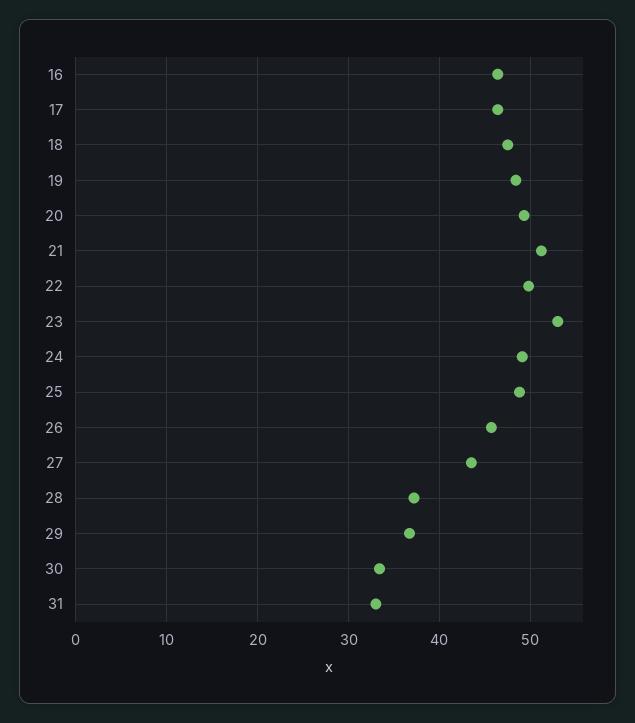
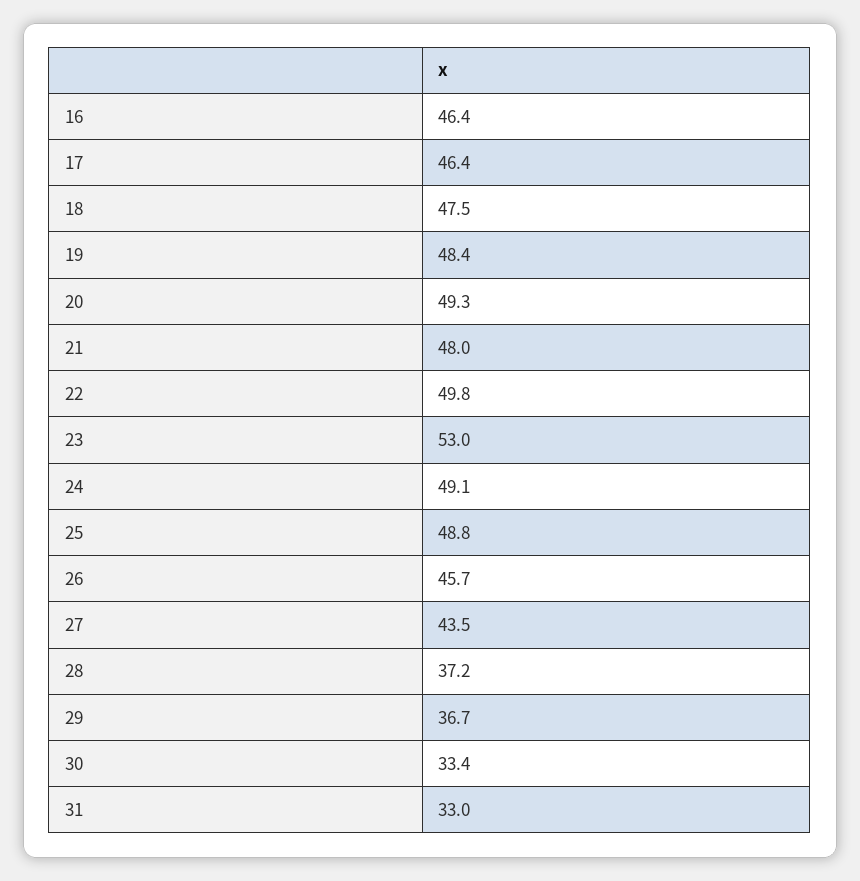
21: 51 -> 48

